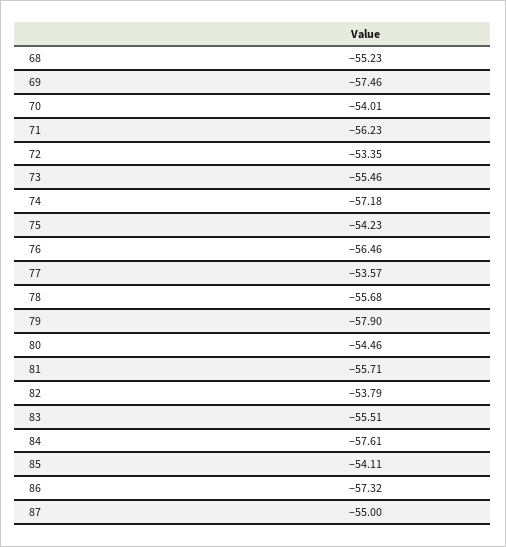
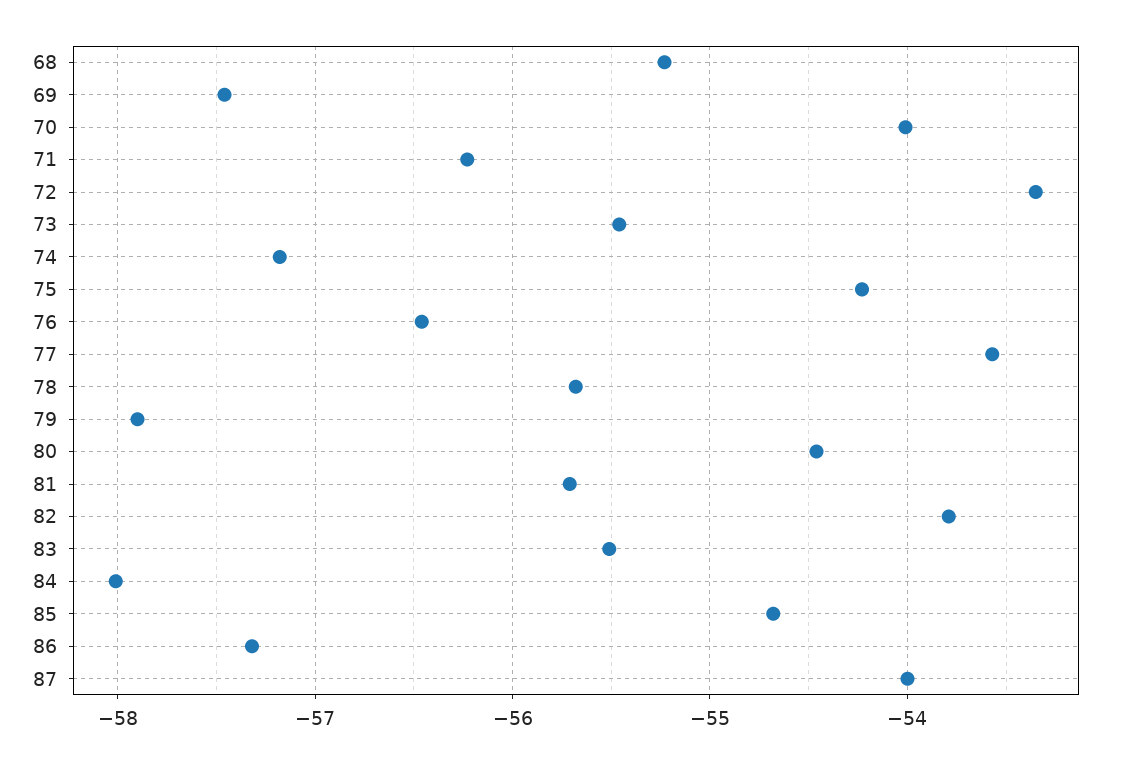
84: -57.61 -> -58
85: -54.11 -> -54.7
87: -55 -> -54

